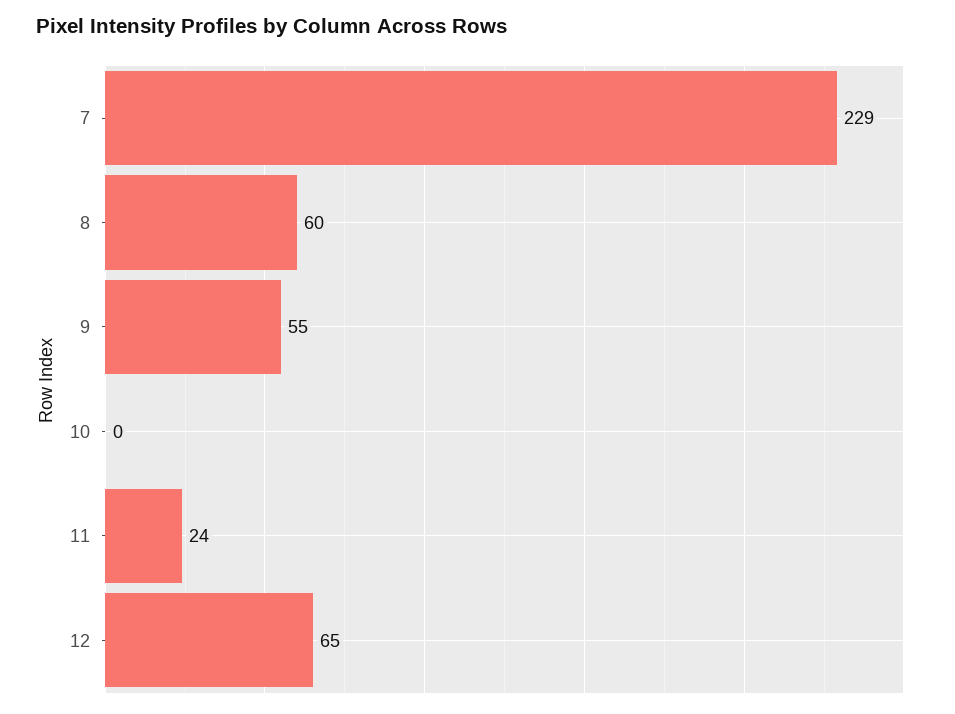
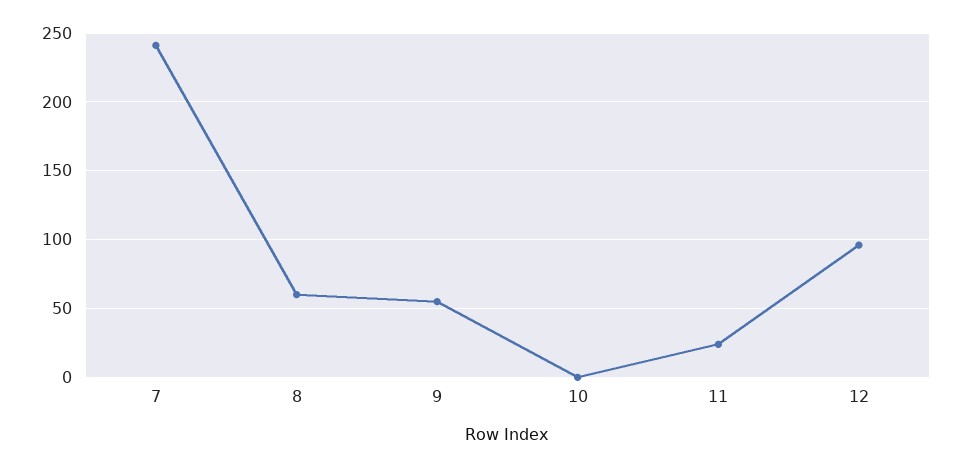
7: 229 -> 240
12: 65 -> 95

